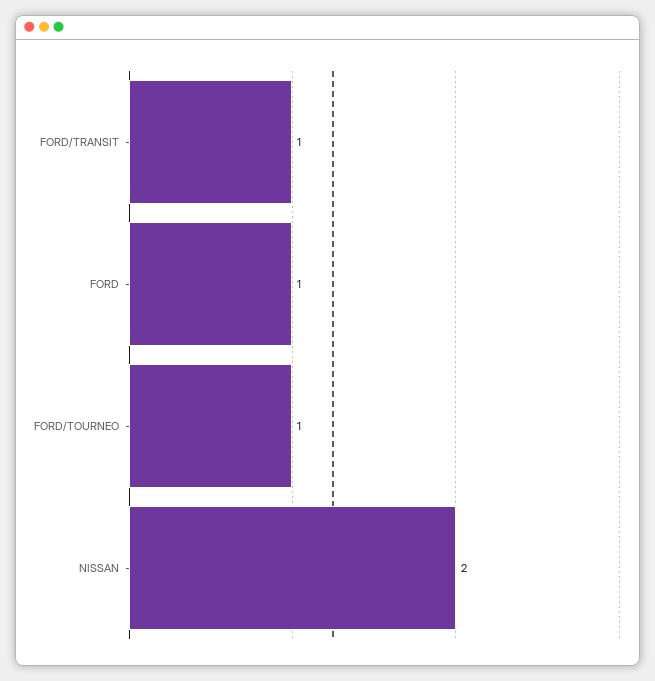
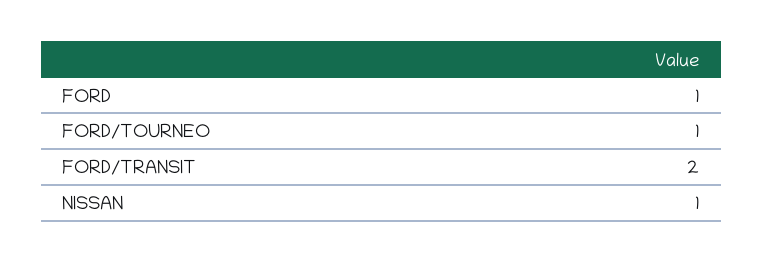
FORD/TRANSIT: 1 -> 2
NISSAN: 2 -> 1

